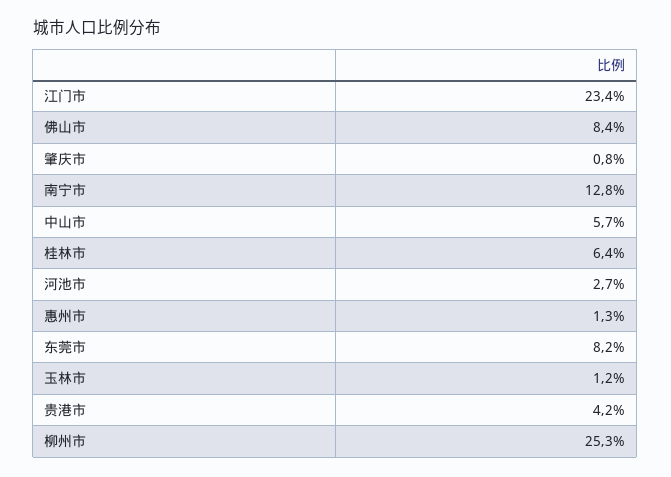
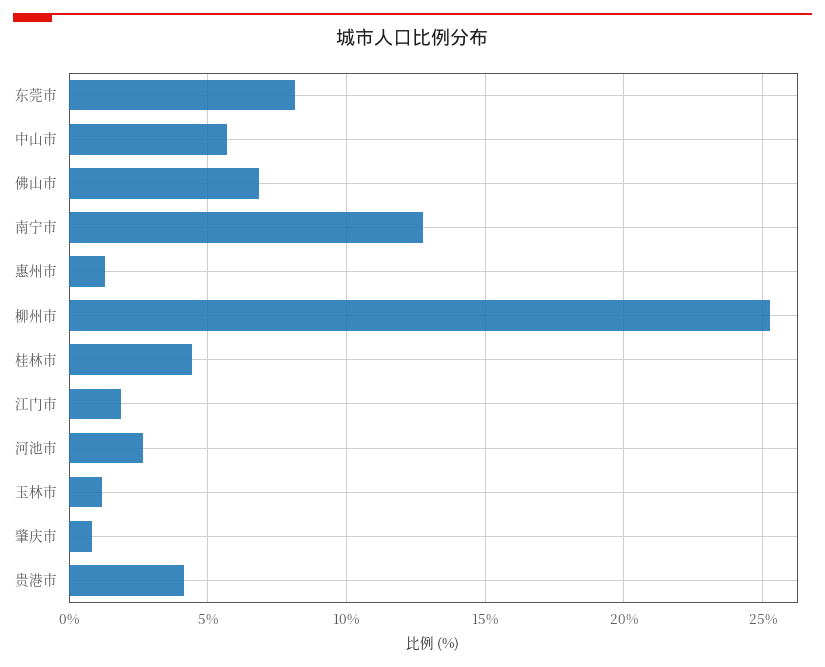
江门市: 23.4 -> 2
佛山市: 8.4 -> 7
桂林市: 6.4 -> 4.5

